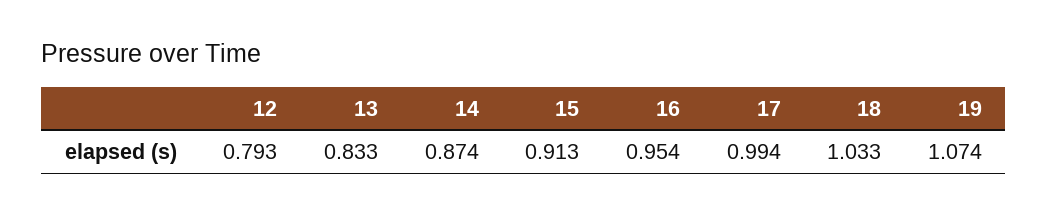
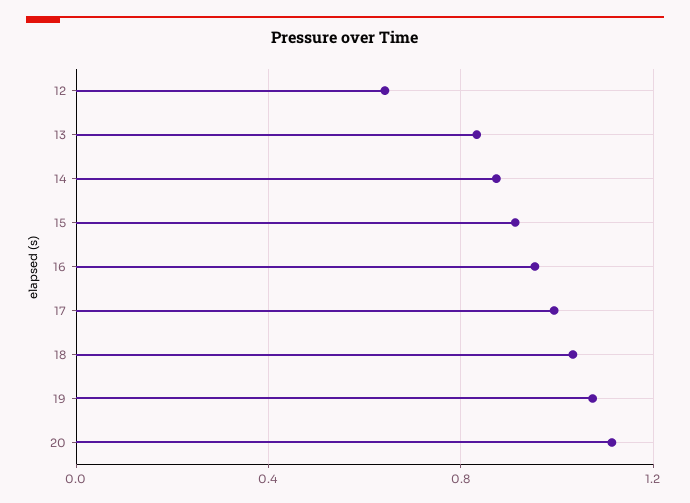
12: 0.793 -> 0.65
20: none -> 1.1

